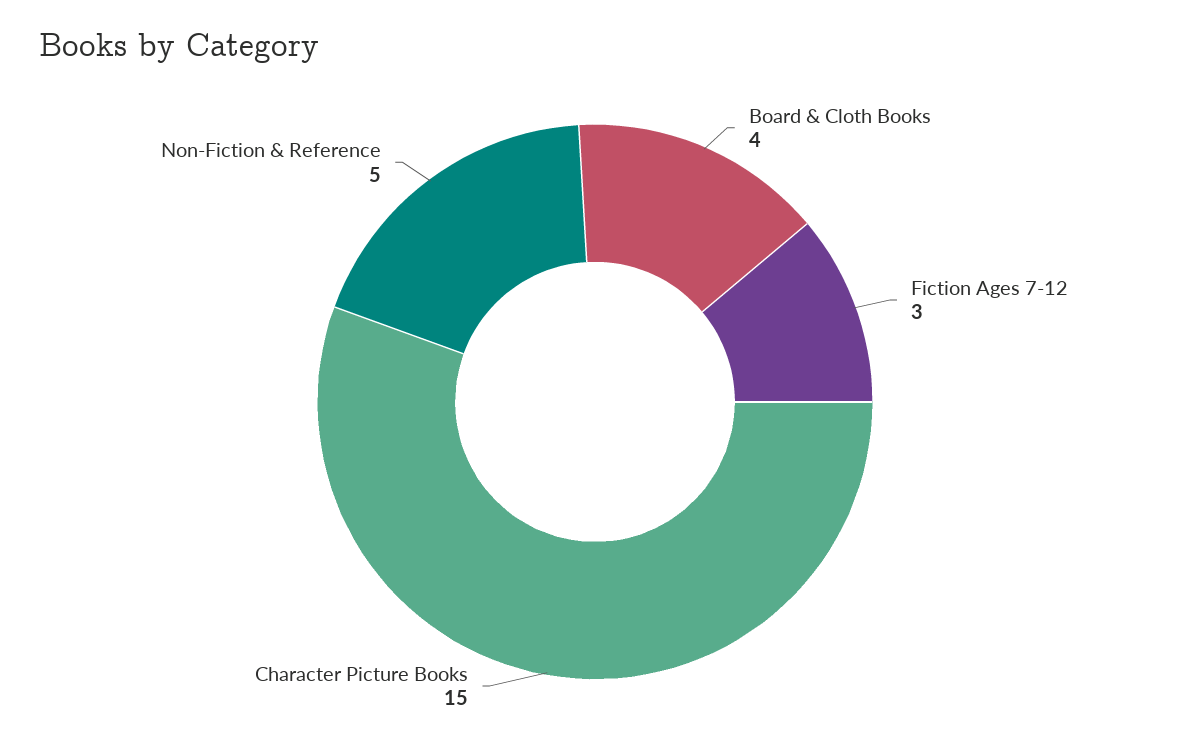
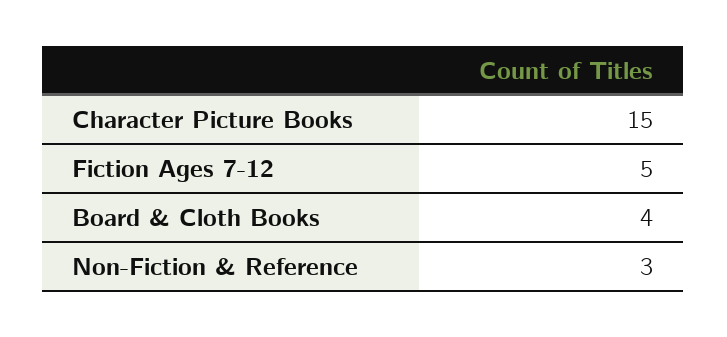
Fiction Ages 7-12: 3 -> 5
Non-Fiction & Reference: 5 -> 3

